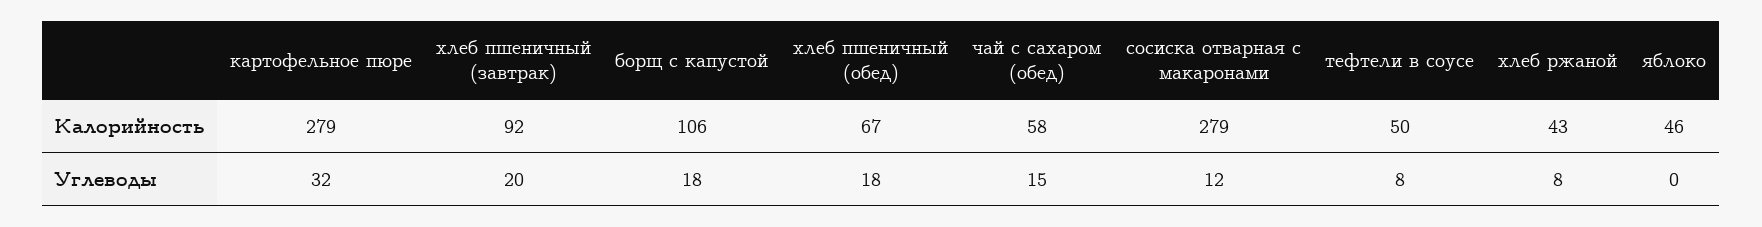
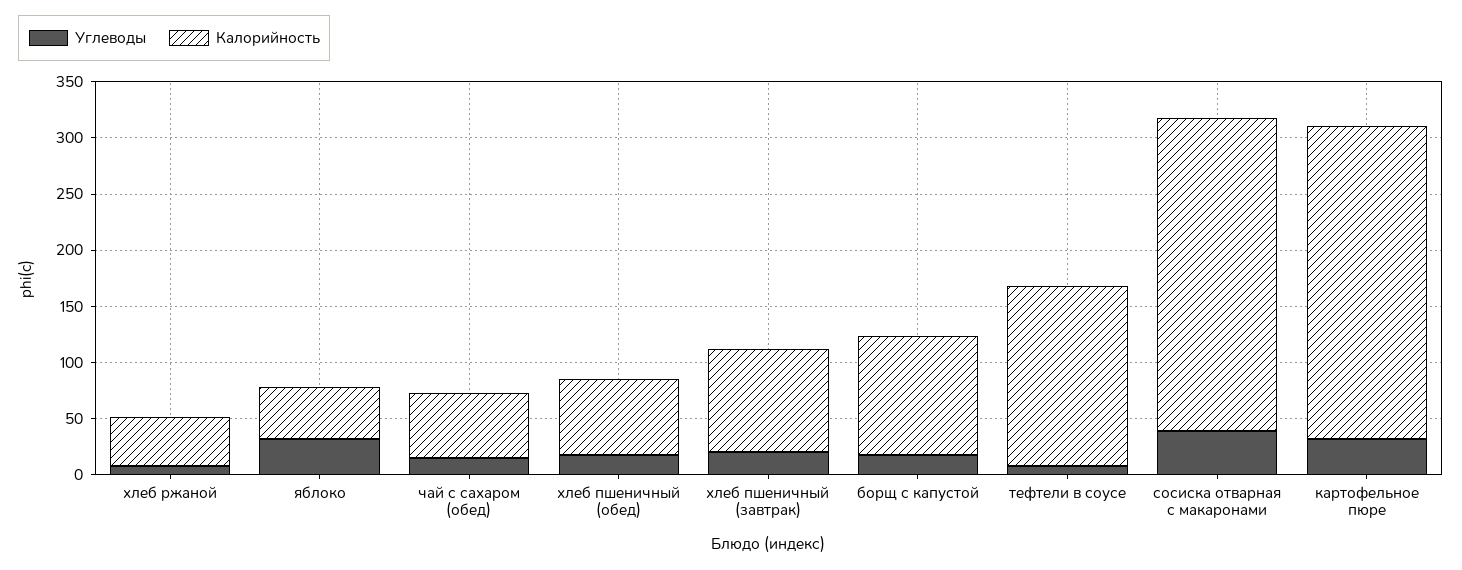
Калорийность, тефтели в соусе: 50 -> 160
Углеводы, сосиска отварная с макаронами: 12 -> 40
Углеводы, яблоко: 0 -> 30

